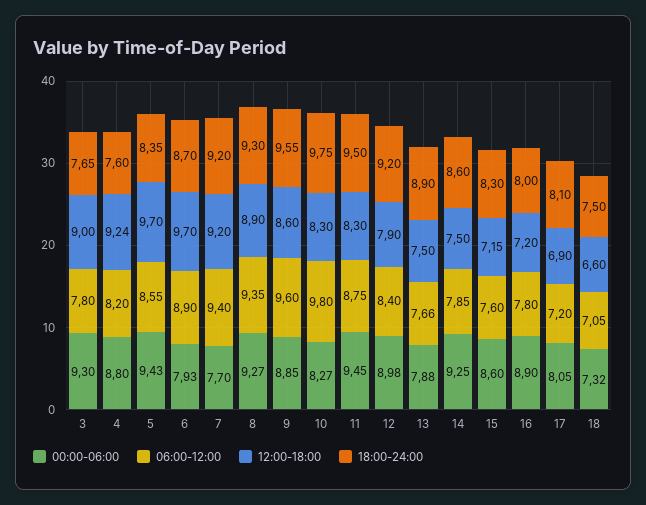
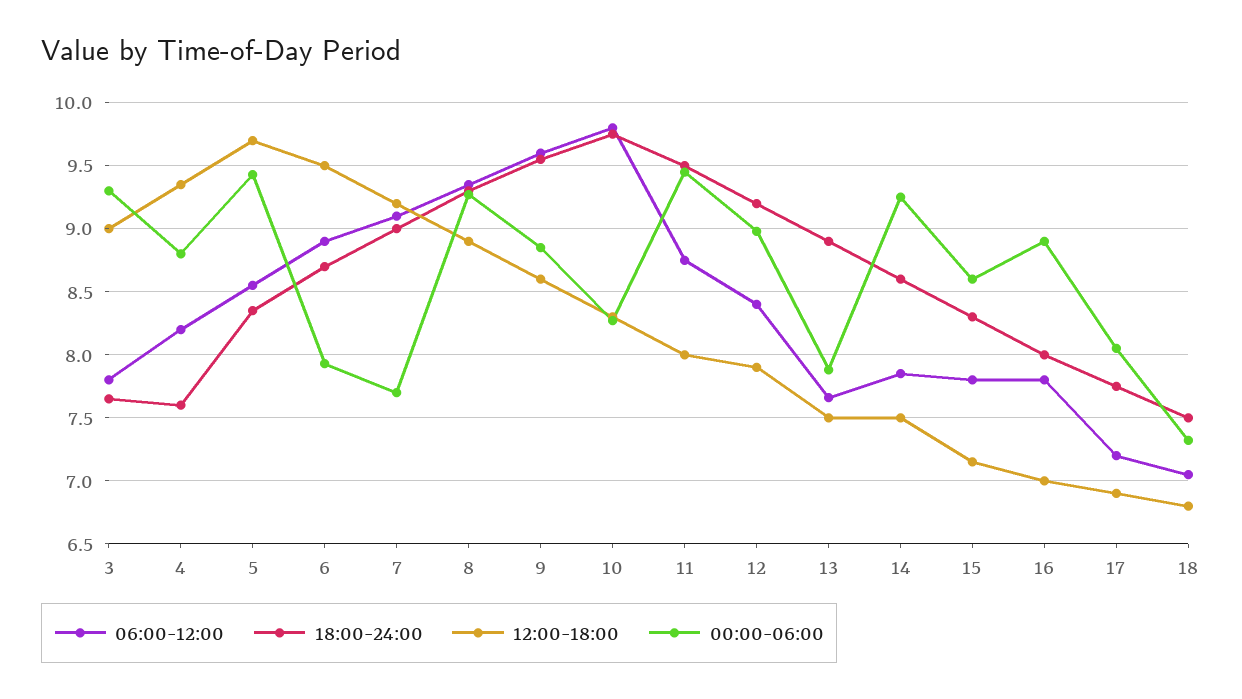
12:00-18:00, 4: 9.24 -> 9.35
12:00-18:00, 6: 9.7 -> 9.5
06:00-12:00, 7: 9.4 -> 9.1
18:00-24:00, 7: 9.2 -> 9
12:00-18:00, 11: 8.3 -> 8
06:00-12:00, 15: 7.6 -> 7.8
12:00-18:00, 16: 7.2 -> 7
18:00-24:00, 17: 8.1 -> 7.75
12:00-18:00, 18: 6.6 -> 6.8

